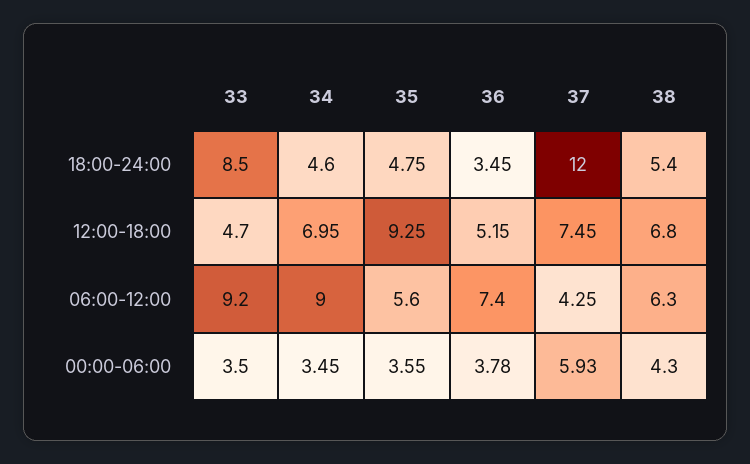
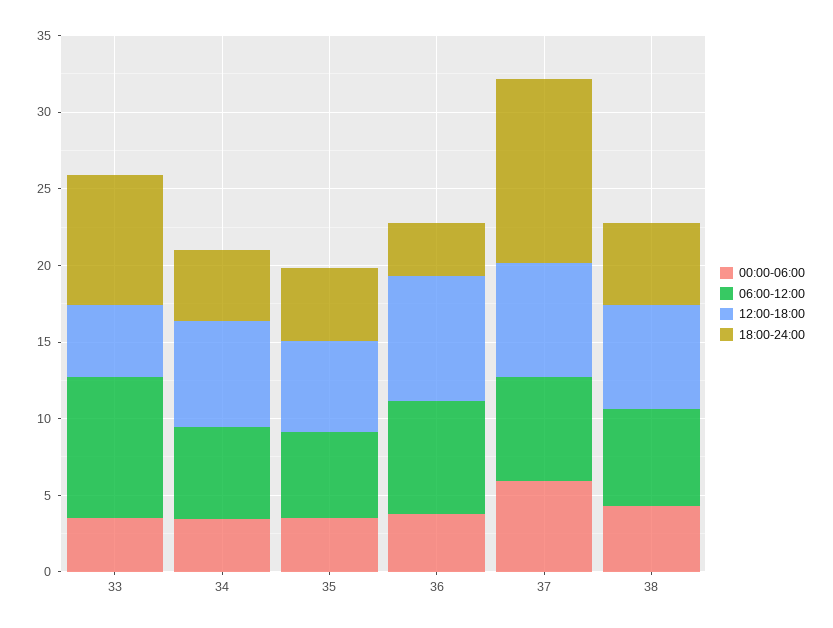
12:00-18:00, 35: 9.25 -> 6
12:00-18:00, 36: 5.15 -> 8
06:00-12:00, 34: 9 -> 6
06:00-12:00, 37: 4.25 -> 7

